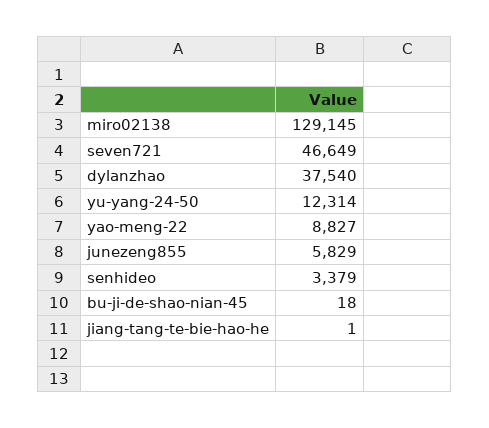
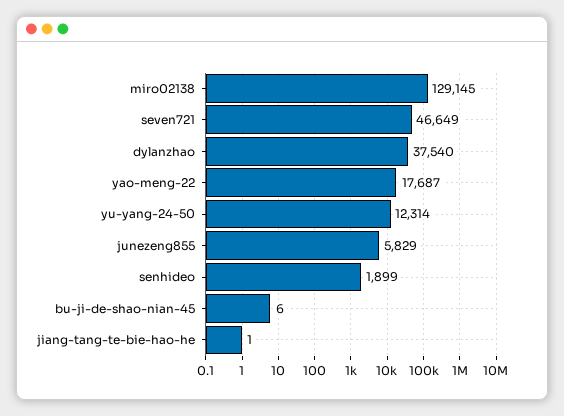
yao-meng-22: 8827 -> 17687
senhideo: 3379 -> 1899
bu-ji-de-shao-nian-45: 18 -> 6

